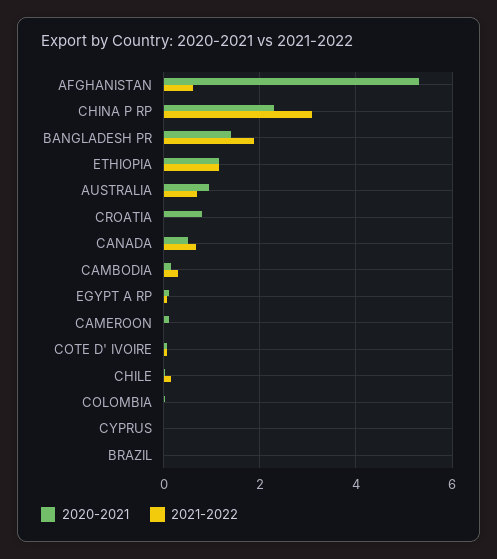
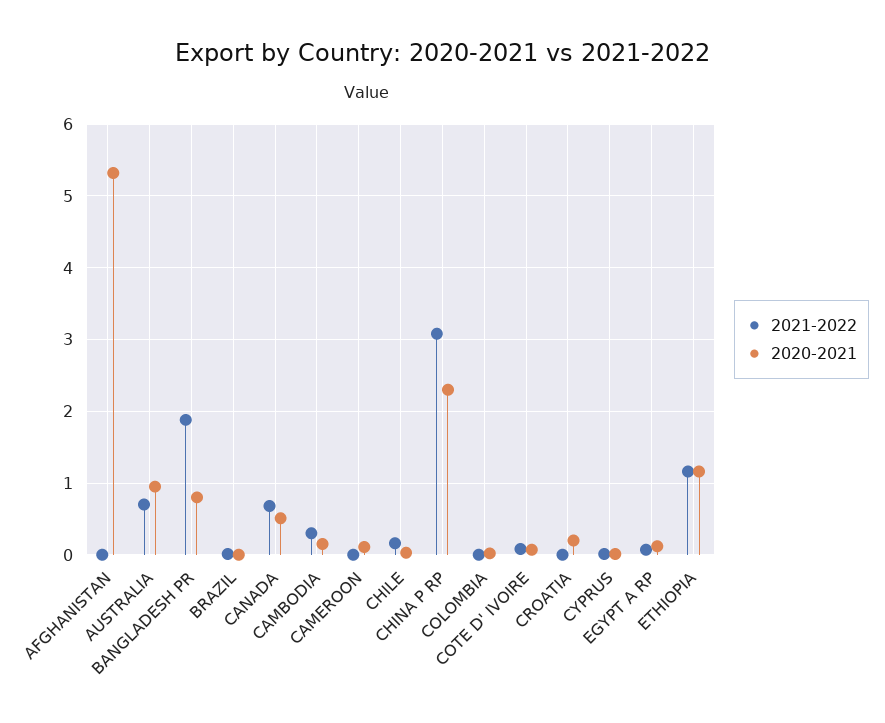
2021-2022, AFGHANISTAN: 0.6 -> 0
2020-2021, BANGLADESH PR: 1.4 -> 0.8
2020-2021, CROATIA: 0.8 -> 0.2

